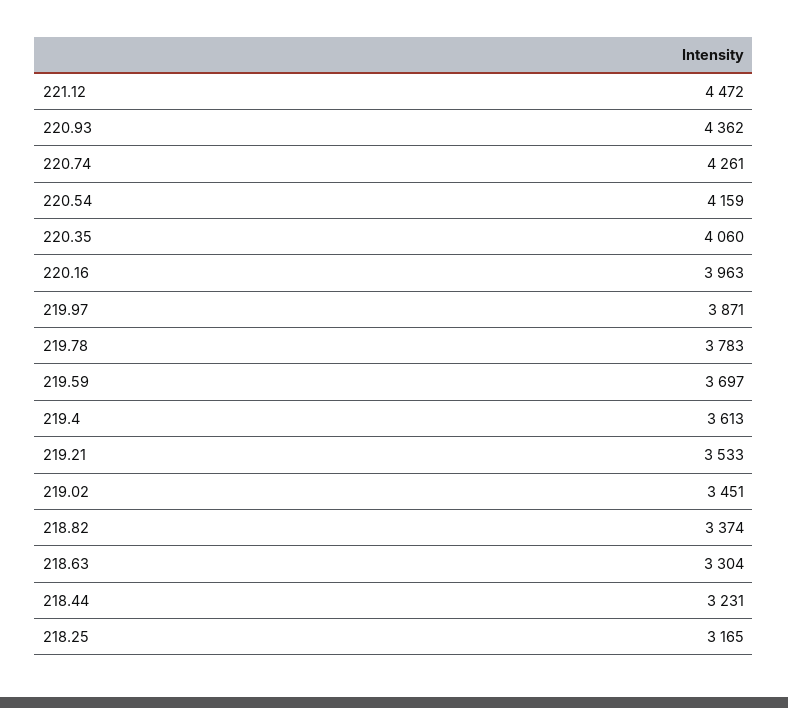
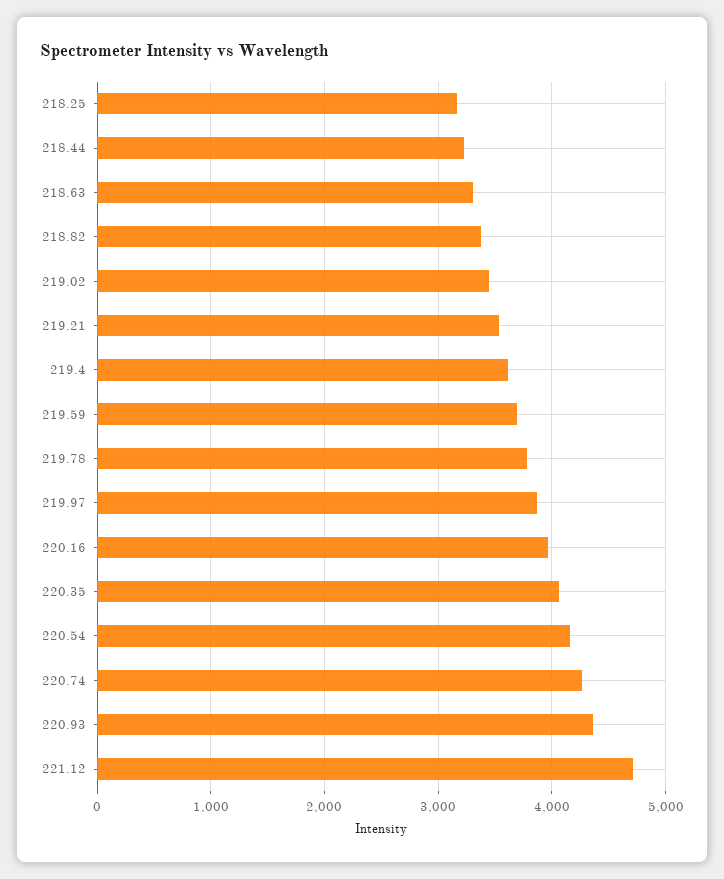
221.12: 4472 -> 4700

